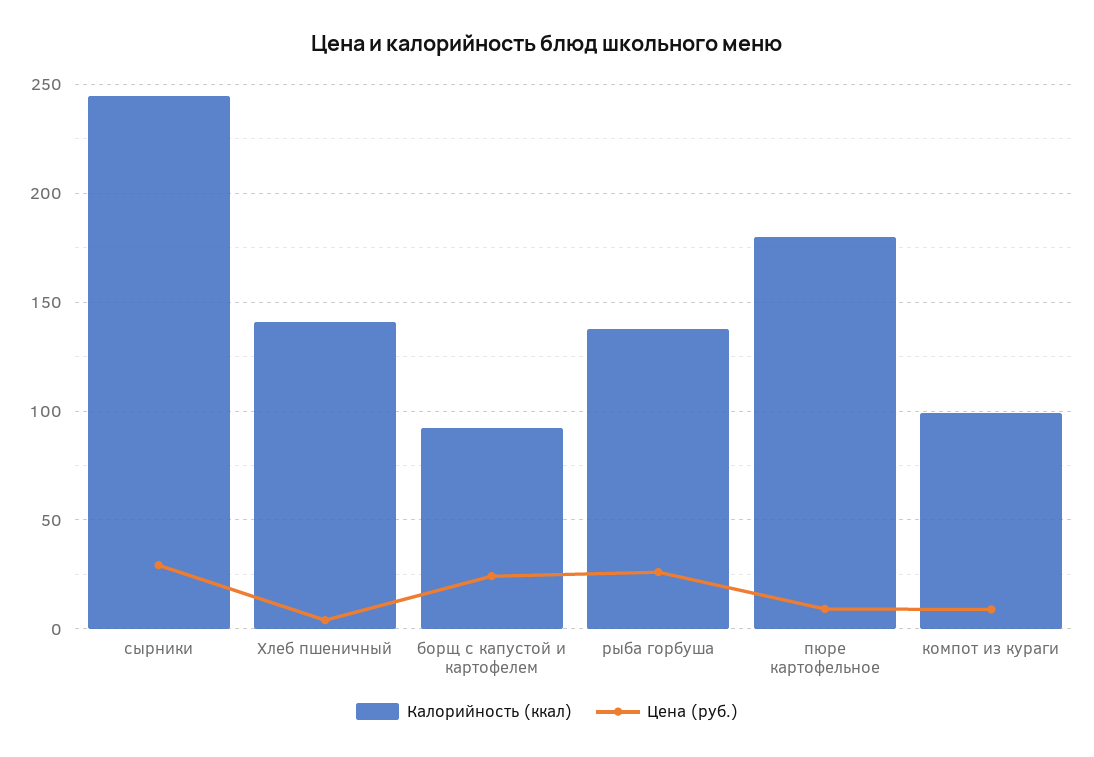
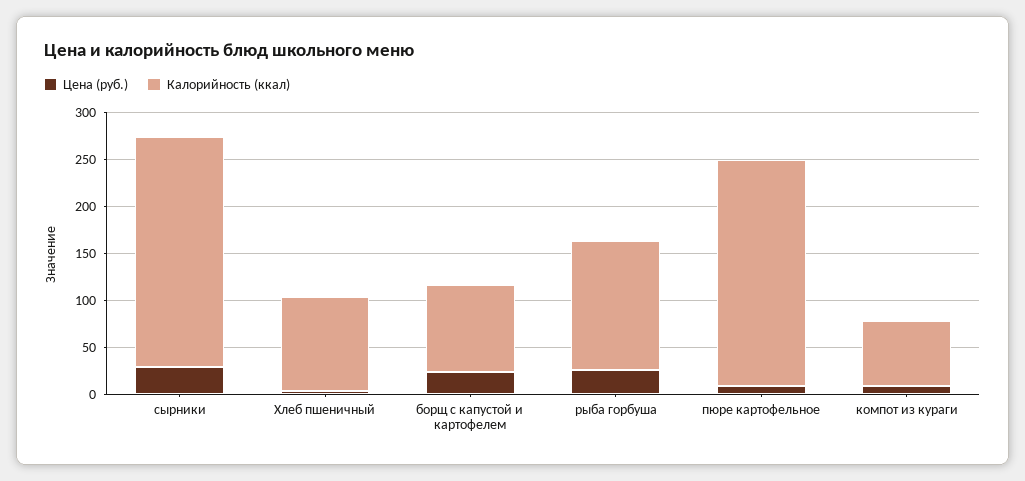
Калорийность (ккал), Хлеб пшеничный: 140 -> 100
Калорийность (ккал), пюре картофельное: 180 -> 240
Калорийность (ккал), компот из кураги: 100 -> 70

